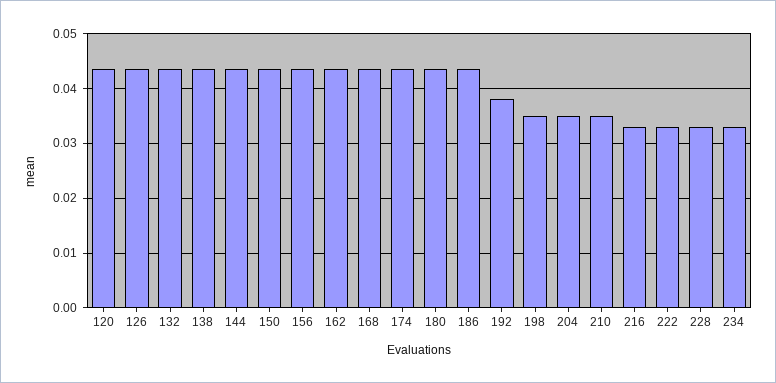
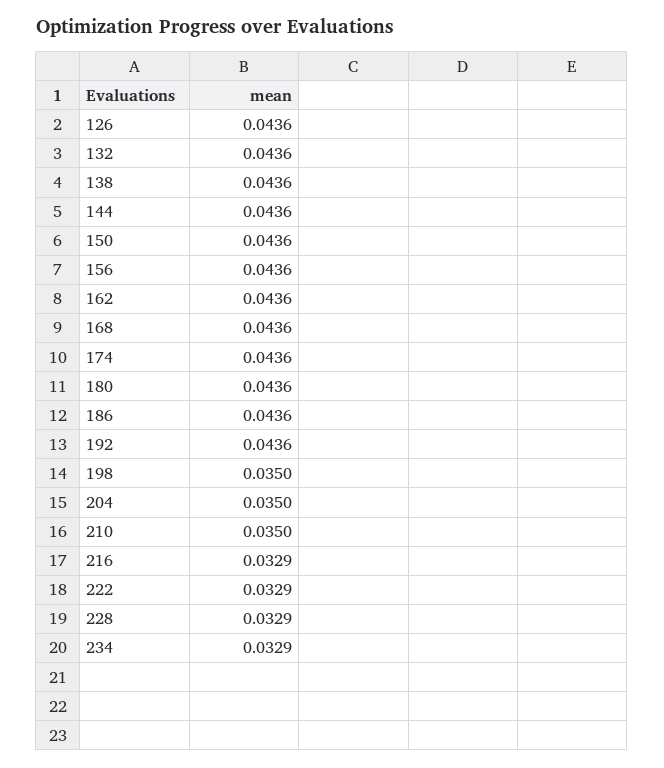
120: 0.044 -> none
192: 0.038 -> 0.0436

